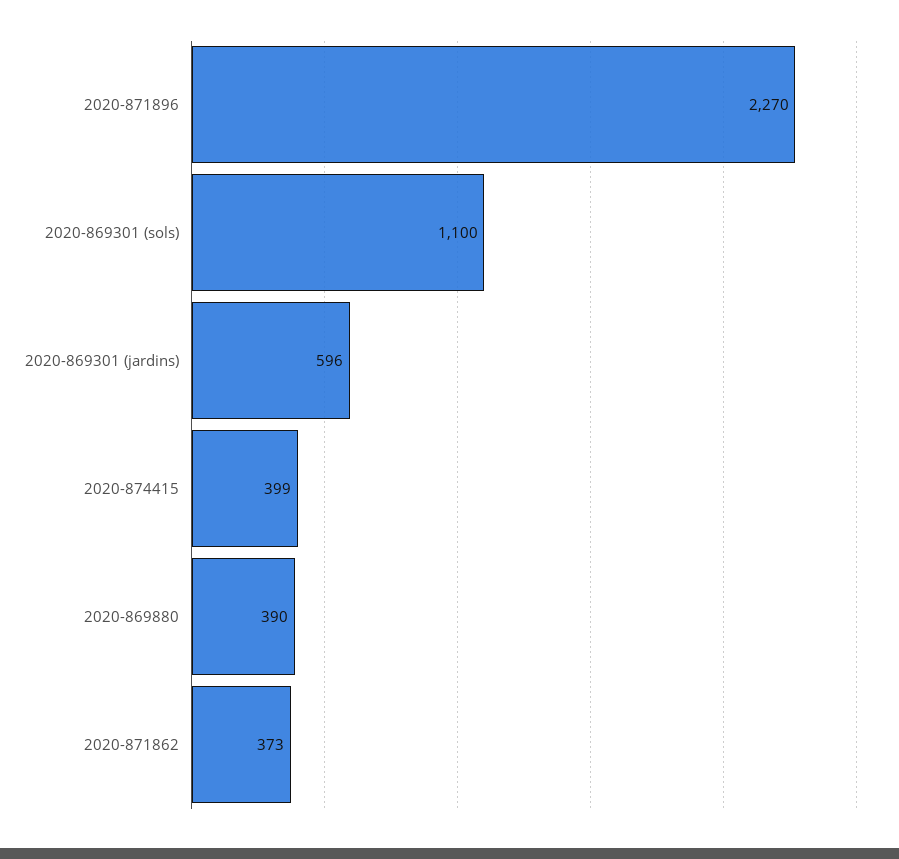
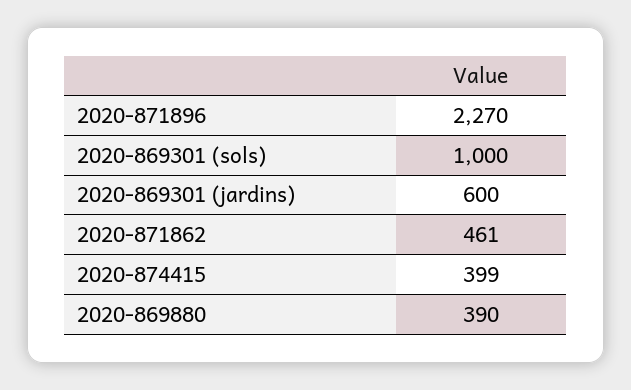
2020-869301 (sols): 1100 -> 1000
2020-869301 (jardins): 596 -> 600
2020-871862: 373 -> 461

